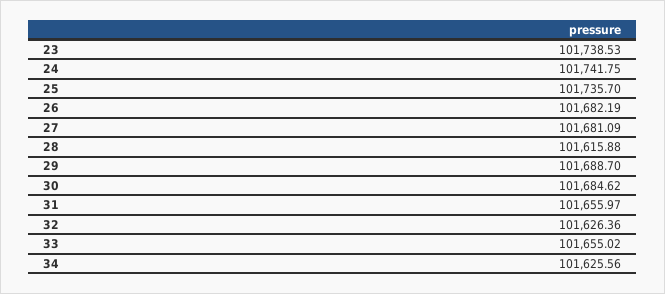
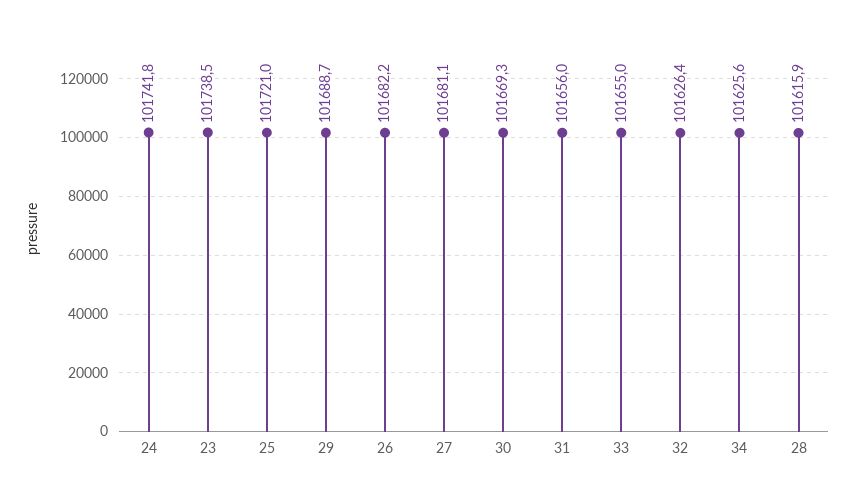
25: 101735.7 -> 101721
30: 101684.62 -> 101669.3

